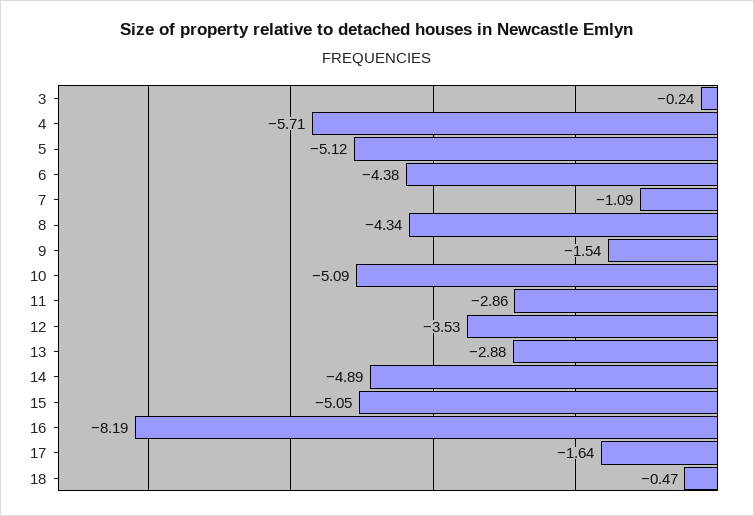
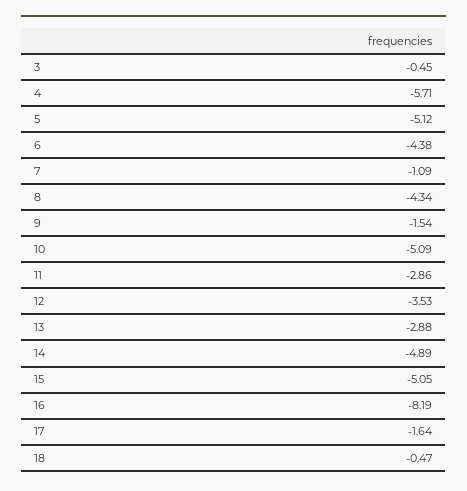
3: -0.24 -> -0.45

